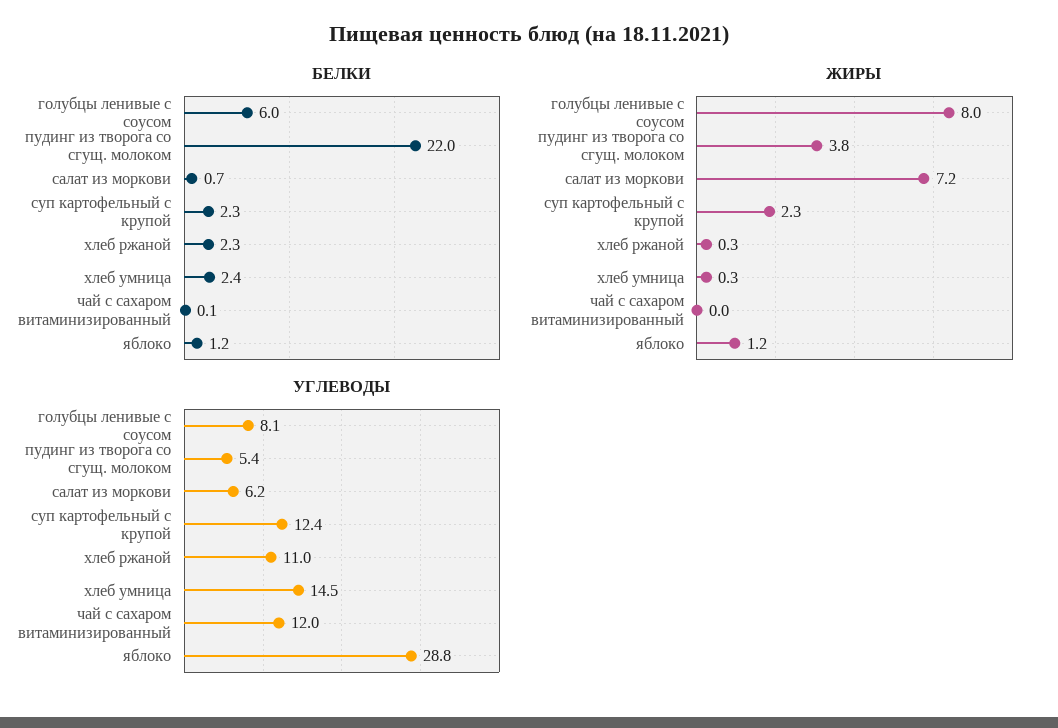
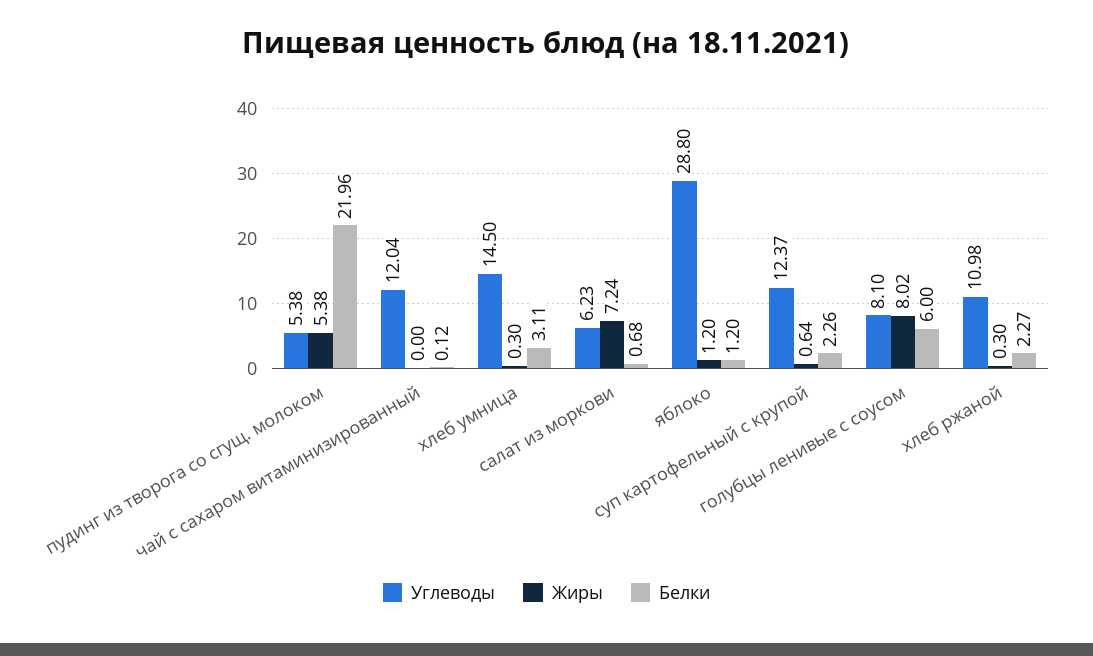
БЕЛКИ, хлеб умница: 2.4 -> 3.11
ЖИРЫ, пудинг из творога со сгущ. молоком: 3.8 -> 5.38
ЖИРЫ, суп картофельный с крупой: 2.3 -> 0.64

